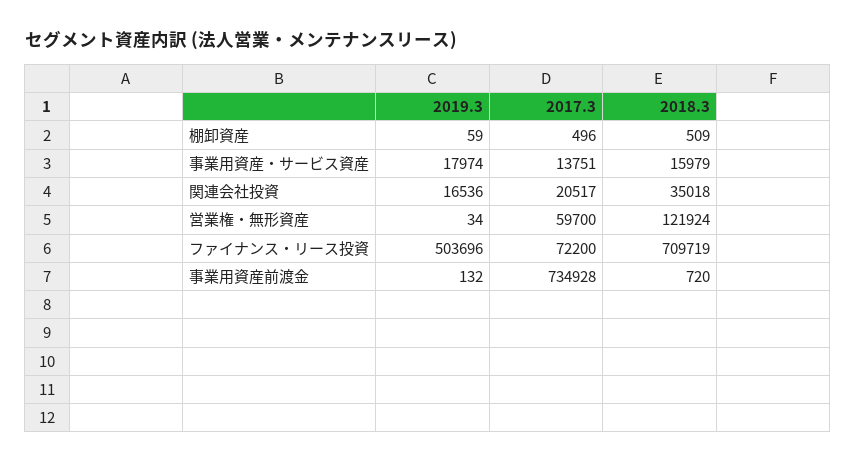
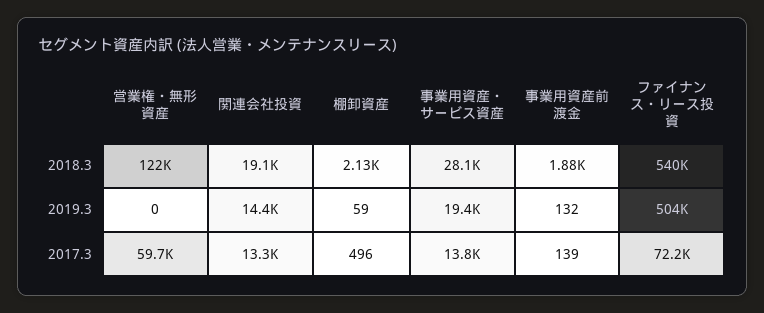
2018.3, 棚卸資産: 509 -> 2130
2019.3, 事業用資産・サービス資産: 17974 -> 19400
2018.3, 事業用資産・サービス資産: 15979 -> 28100
2019.3, 関連会社投資: 16536 -> 14400
2017.3, 関連会社投資: 20517 -> 13300
2018.3, 関連会社投資: 35018 -> 19100
2019.3, 営業権・無形資産: 34 -> 0
2018.3, ファイナンス・リース投資: 709719 -> 540000
2017.3, 事業用資産前渡金: 734928 -> 139
2018.3, 事業用資産前渡金: 720 -> 1880

